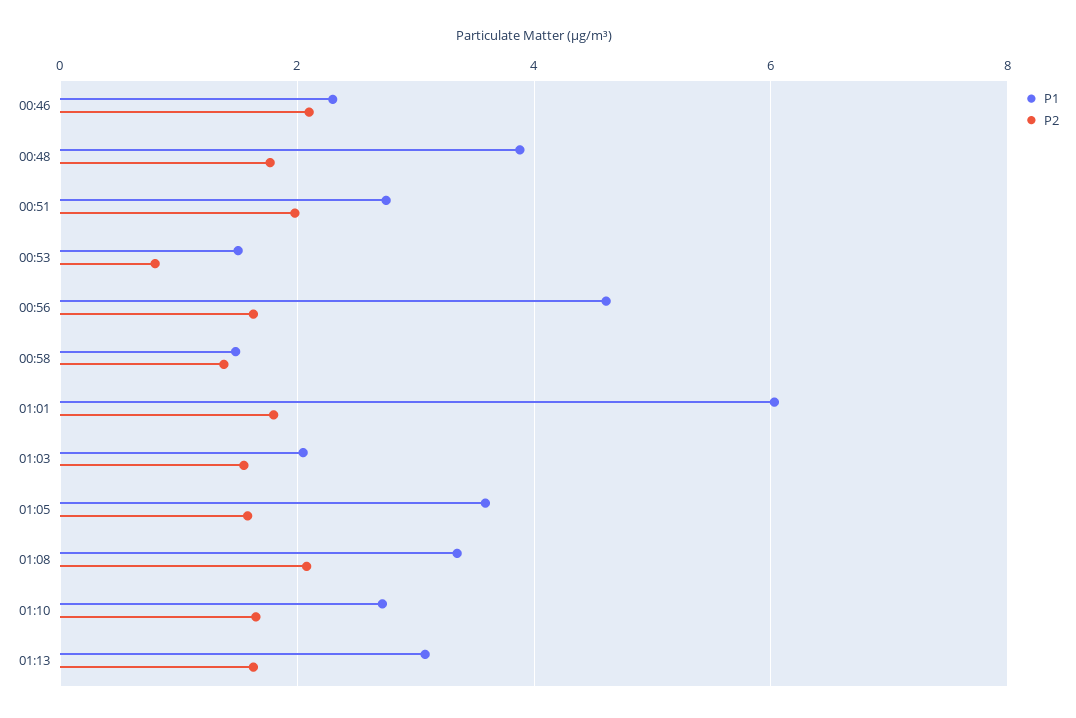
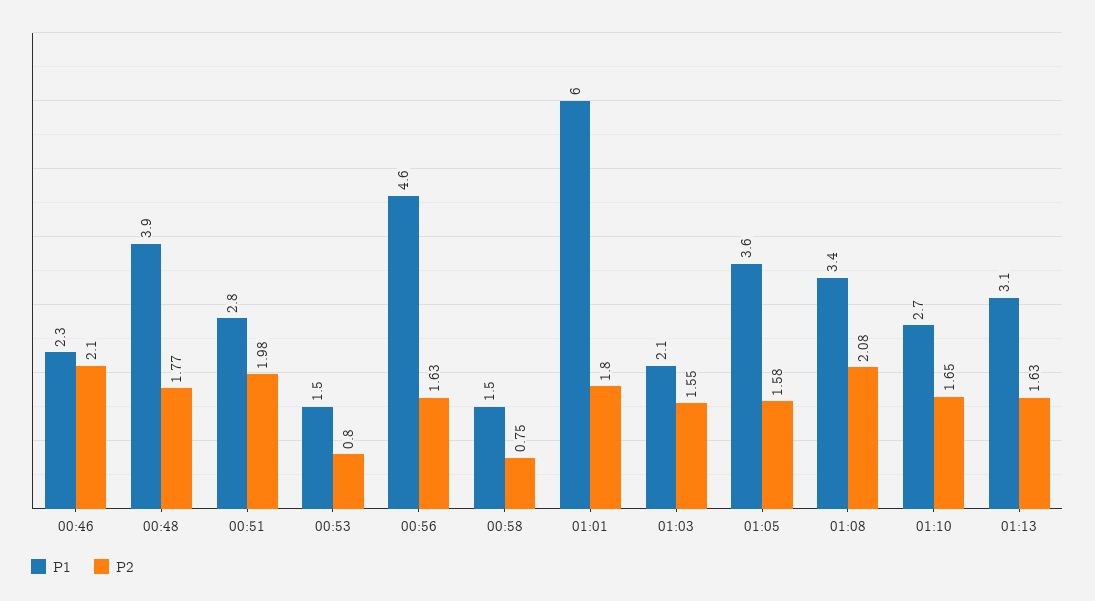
P2, 00:58: 1.4 -> 0.75

